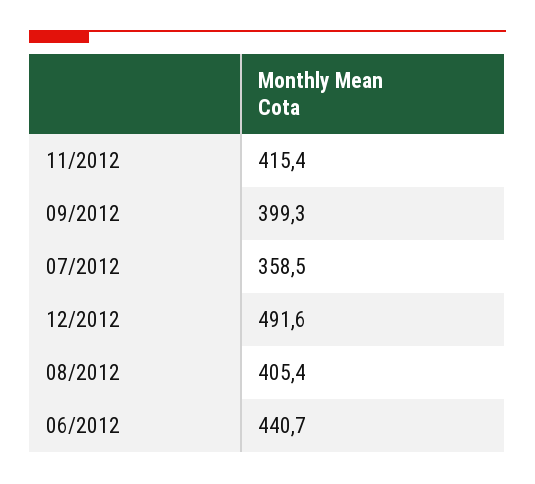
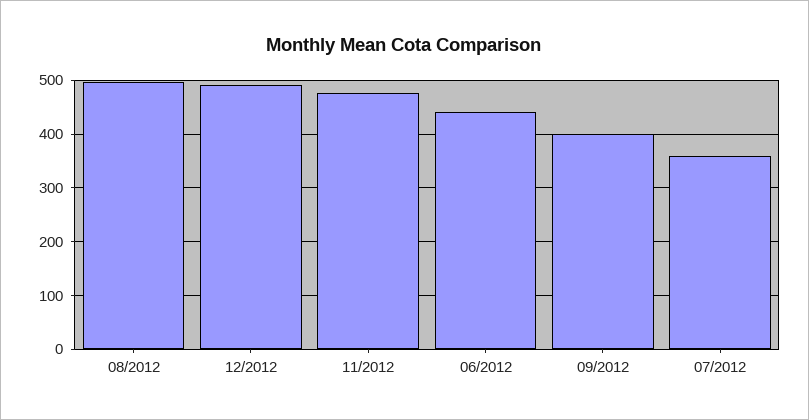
11/2012: 415.4 -> 480
08/2012: 405.4 -> 500

